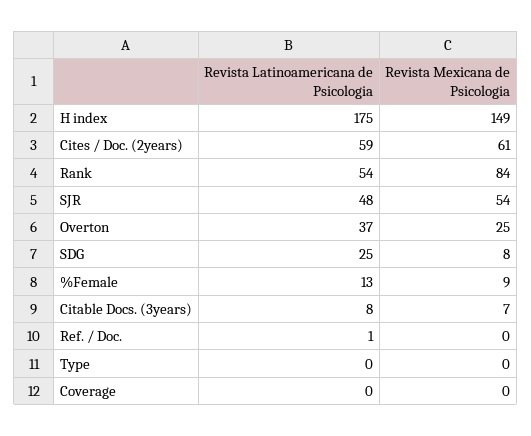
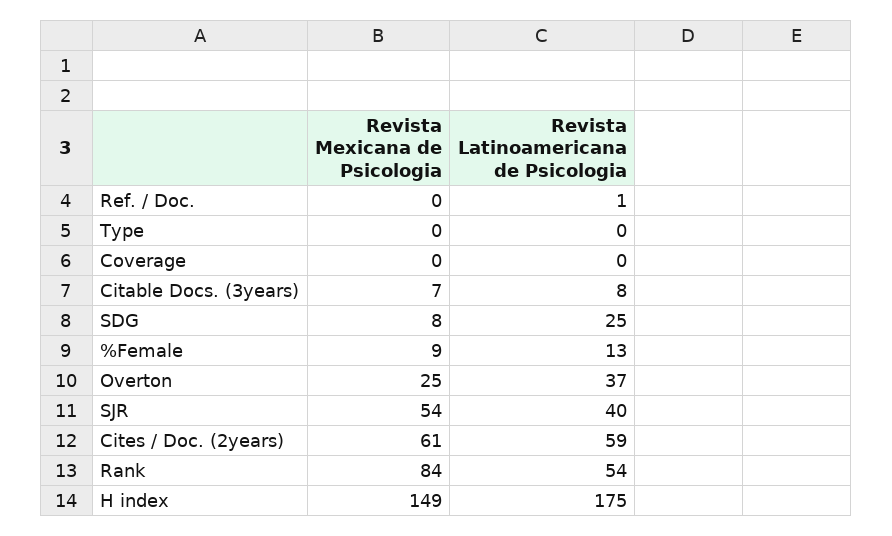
Revista Latinoamericana de Psicologia, SJR: 48 -> 40

